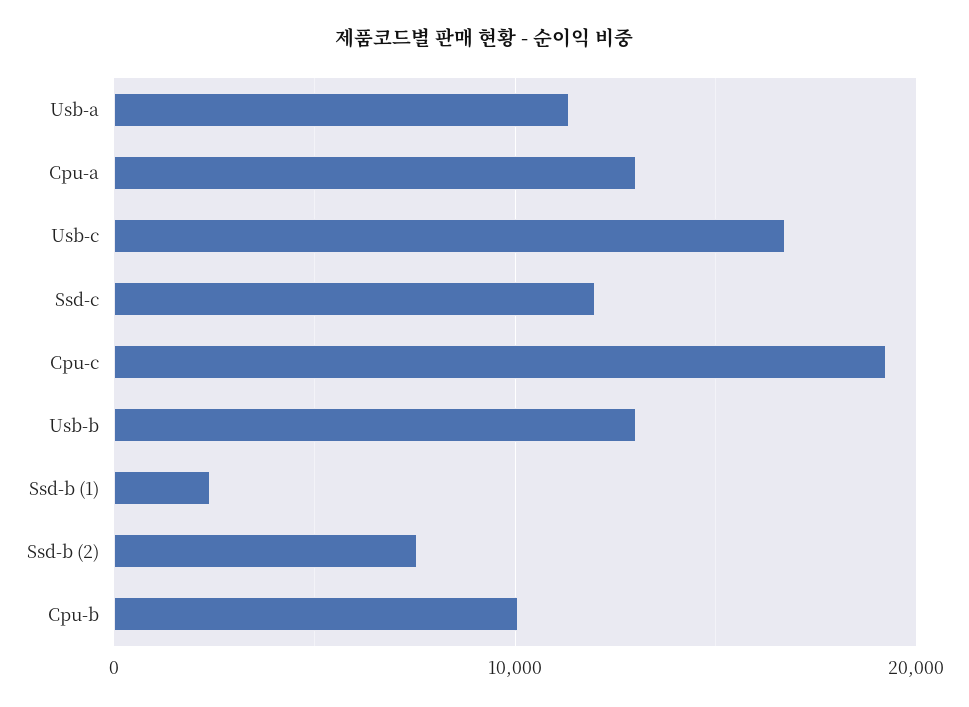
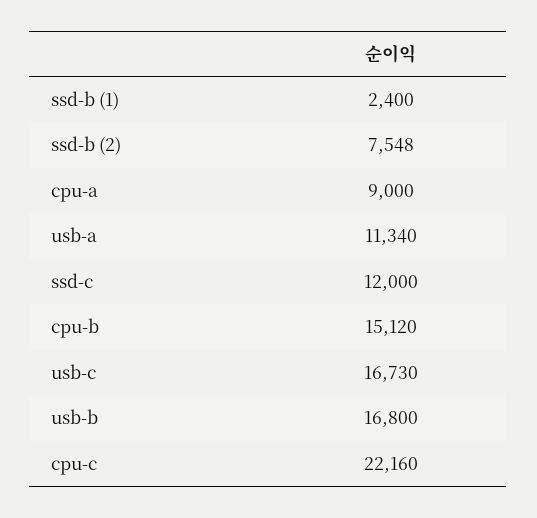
Cpu-a: 13000 -> 9000
Cpu-c: 19000 -> 22160
Usb-b: 13000 -> 16800
Cpu-b: 10000 -> 15120

